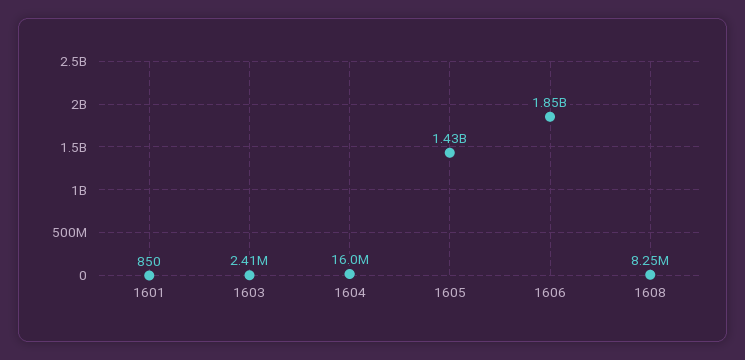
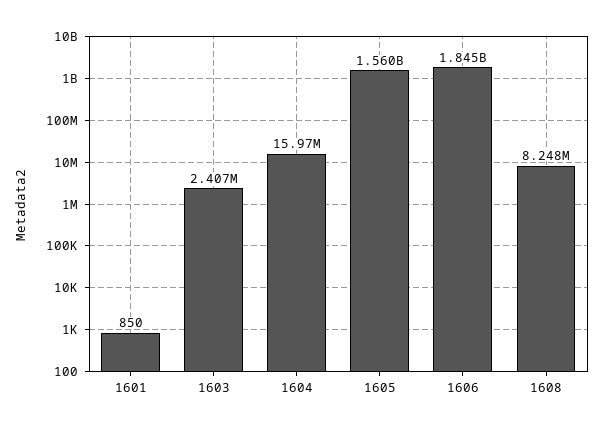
1605: 1430000000 -> 1560000000

